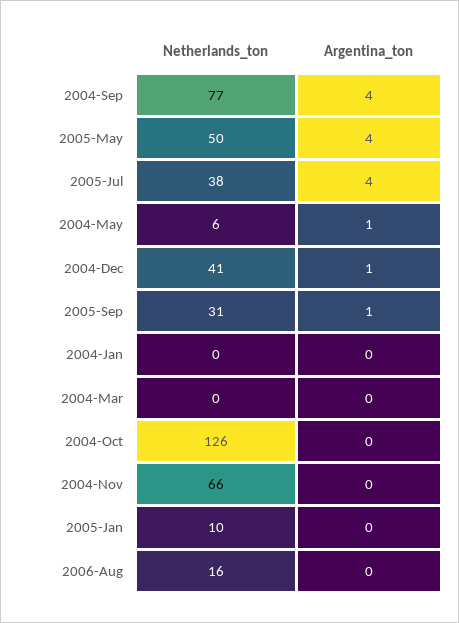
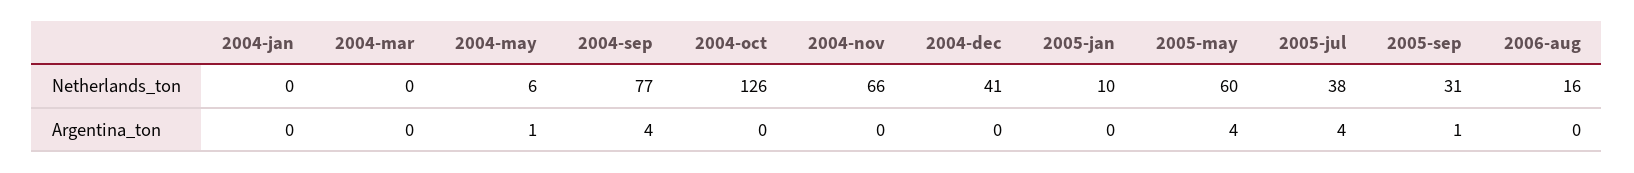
Netherlands_ton, 2005-May: 50 -> 60
Argentina_ton, 2004-Dec: 1 -> 0

